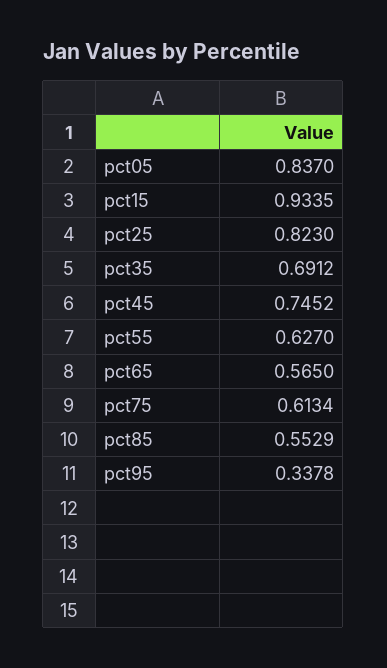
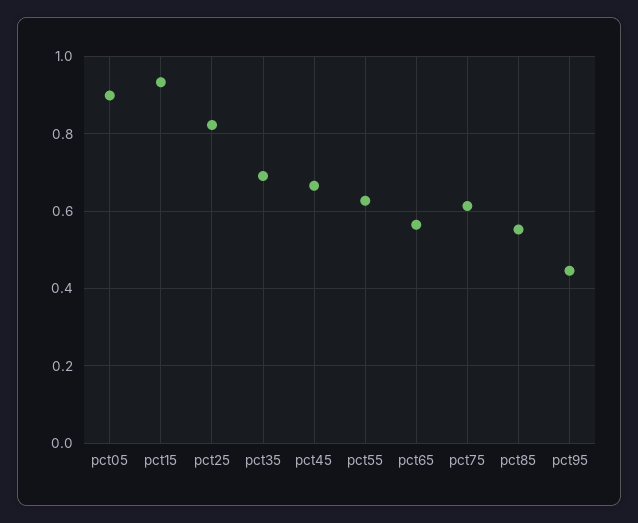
pct05: 0.837 -> 0.9
pct45: 0.7452 -> 0.66
pct95: 0.3378 -> 0.44

